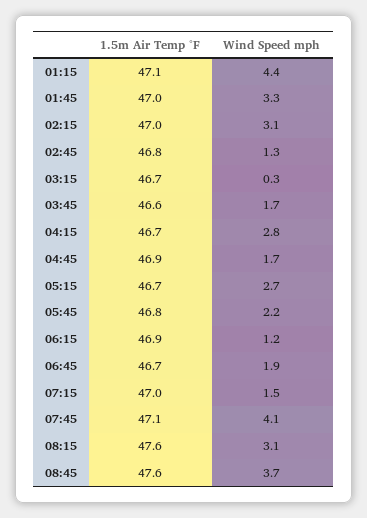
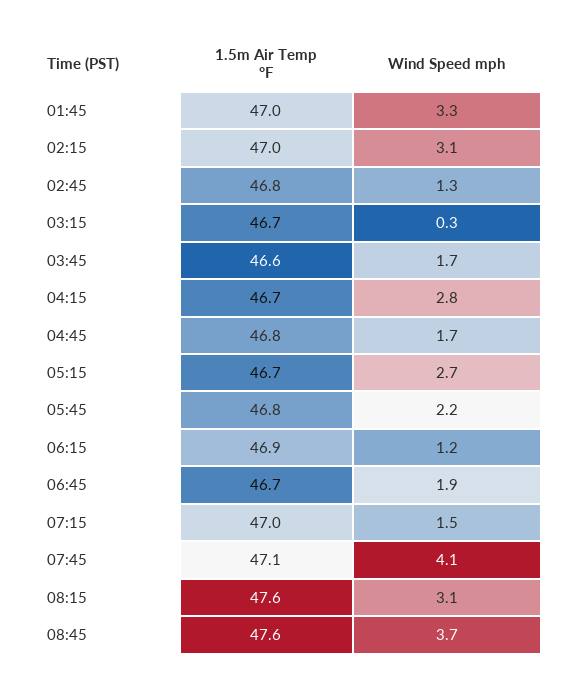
1.5m Air Temp °F, 01:15: 47.1 -> none
Wind Speed mph, 01:15: 4.4 -> none
1.5m Air Temp °F, 04:45: 46.9 -> 46.8

